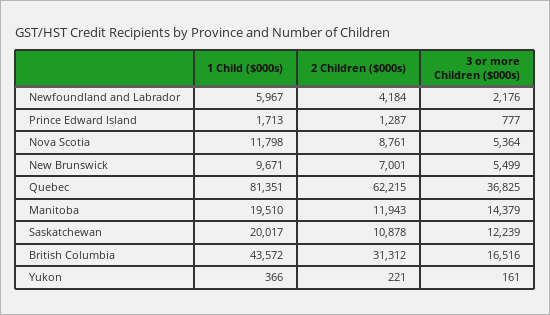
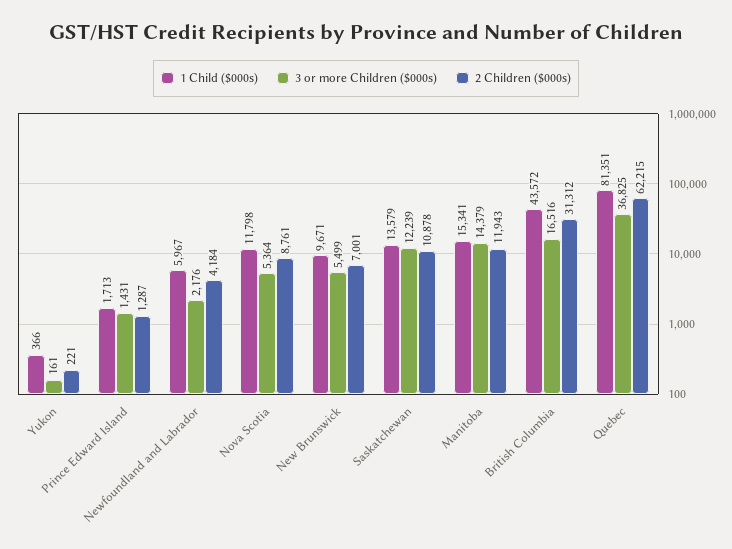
3 or more Children ($000s), Prince Edward Island: 777 -> 1431
1 Child ($000s), Manitoba: 19510 -> 15341
1 Child ($000s), Saskatchewan: 20017 -> 13579

